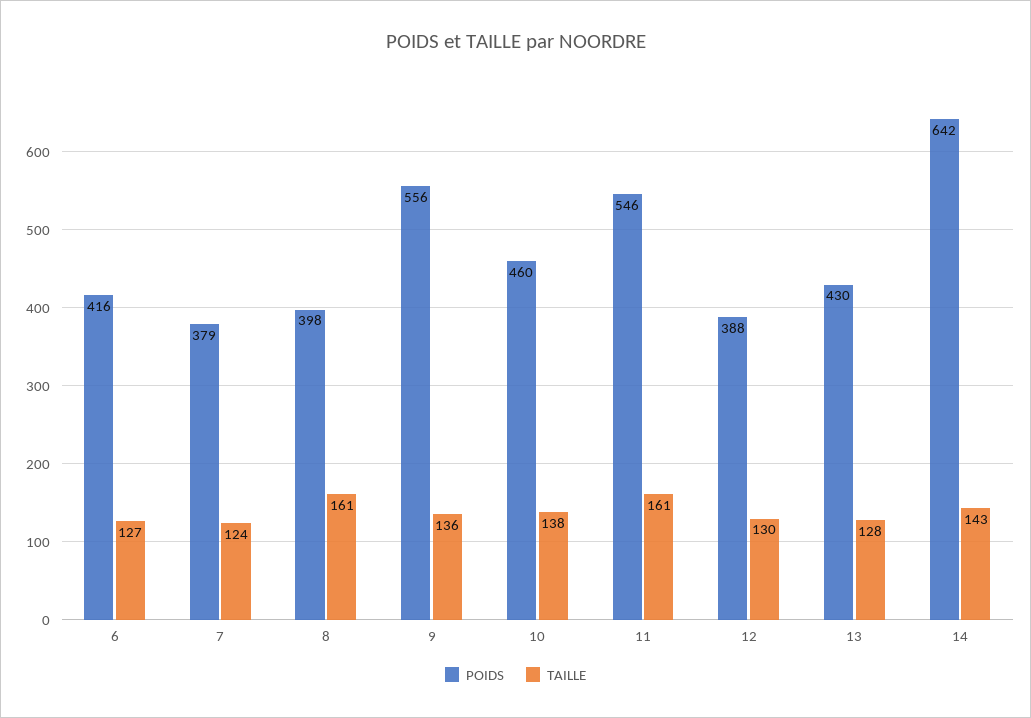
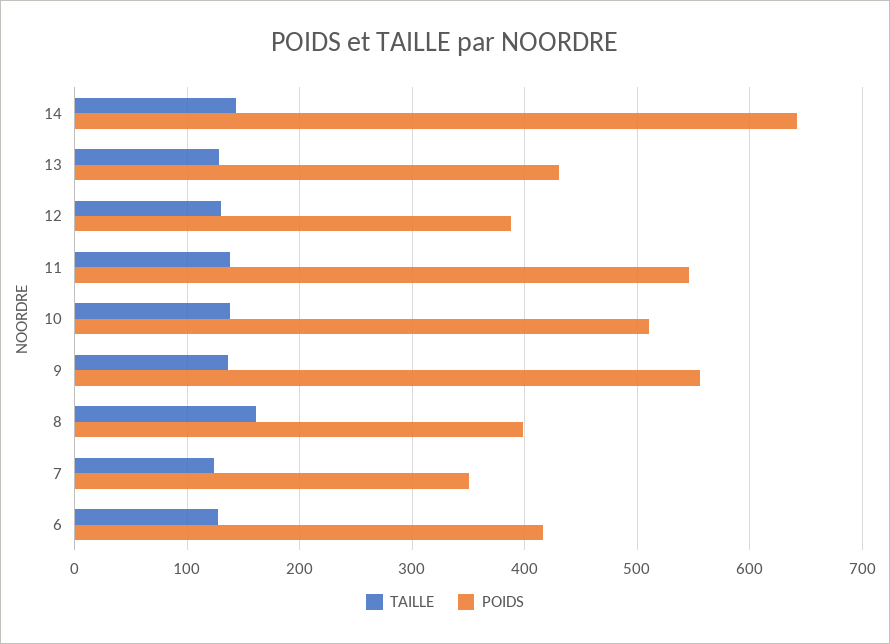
POIDS, 7: 379 -> 350
POIDS, 10: 460 -> 510
TAILLE, 11: 161 -> 140

